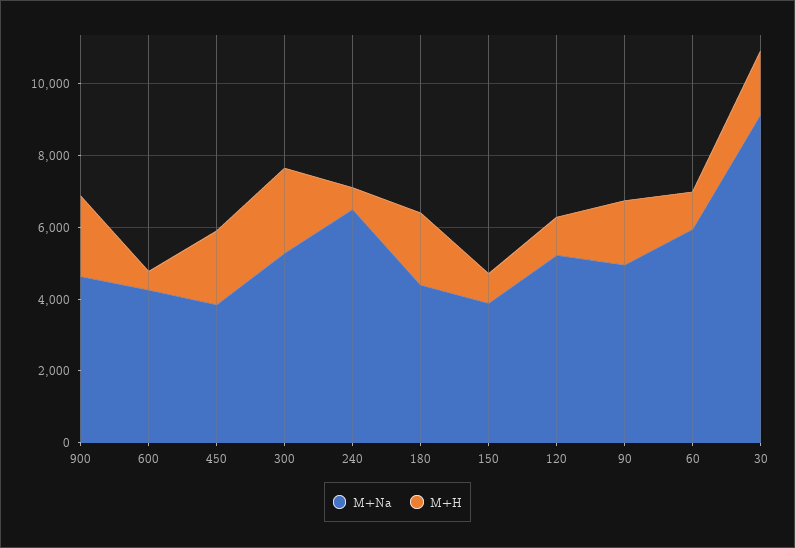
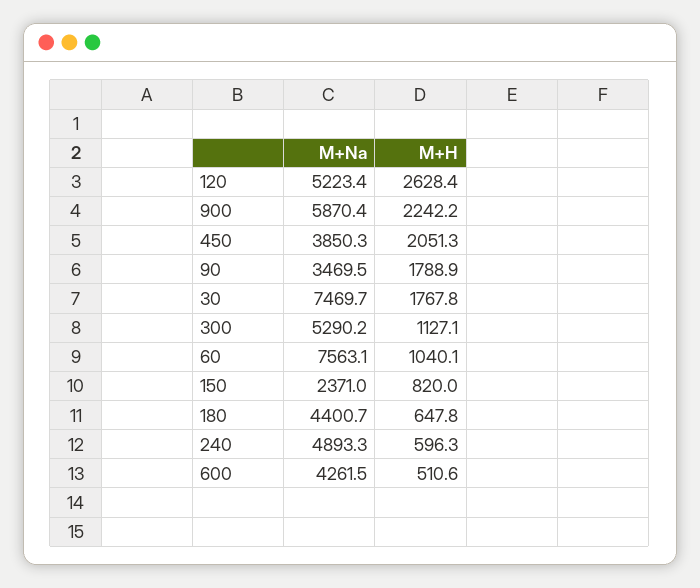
M+Na, 900: 4500 -> 5870.4
M+H, 300: 2500 -> 1127.1
M+Na, 240: 6500 -> 4893.3
M+H, 180: 2000 -> 647.8
M+Na, 150: 4000 -> 2371
M+H, 120: 1000 -> 2628.4
M+Na, 90: 5000 -> 3469.5
M+Na, 60: 6000 -> 7563.1
M+Na, 30: 9000 -> 7469.7

